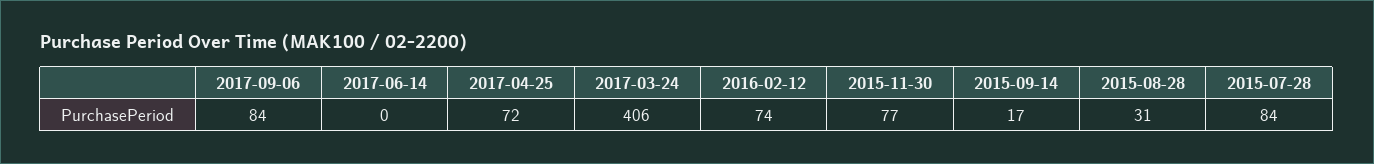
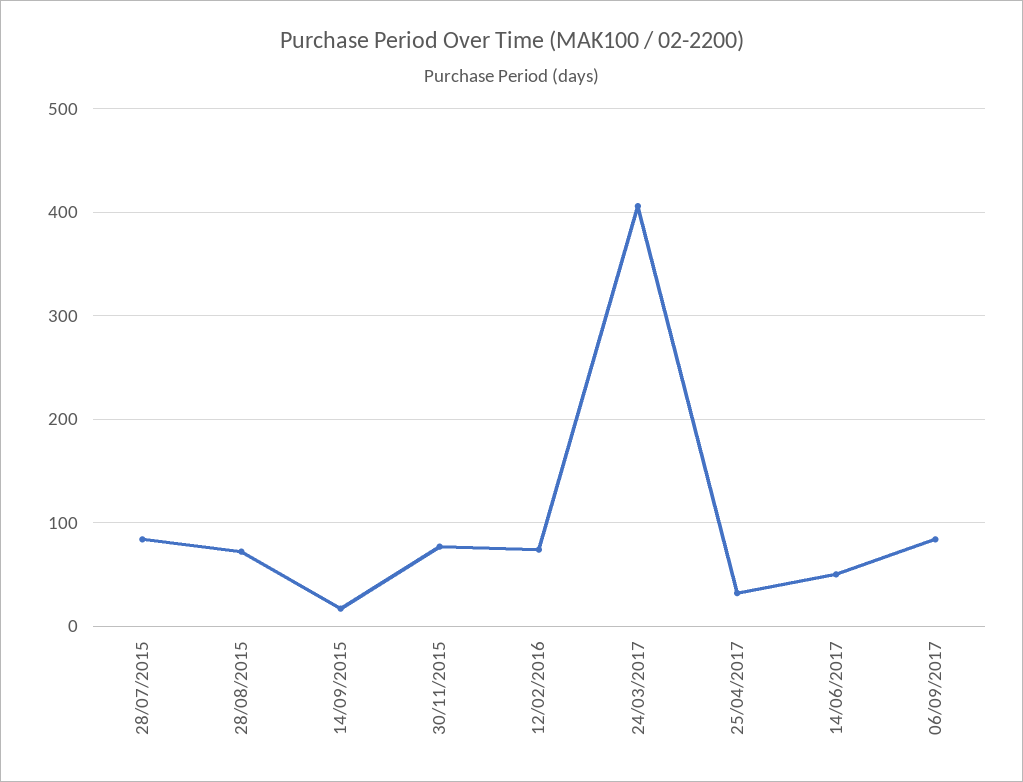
2017-06-14: 0 -> 50
2017-04-25: 72 -> 30
2015-08-28: 31 -> 70

